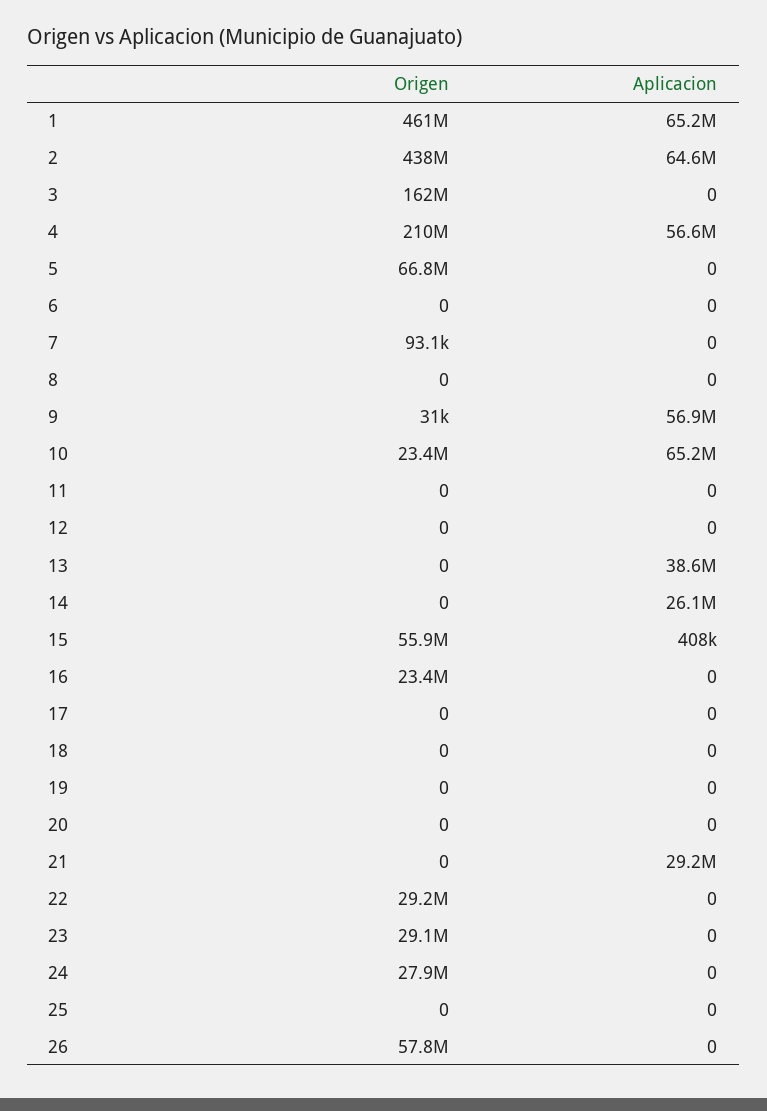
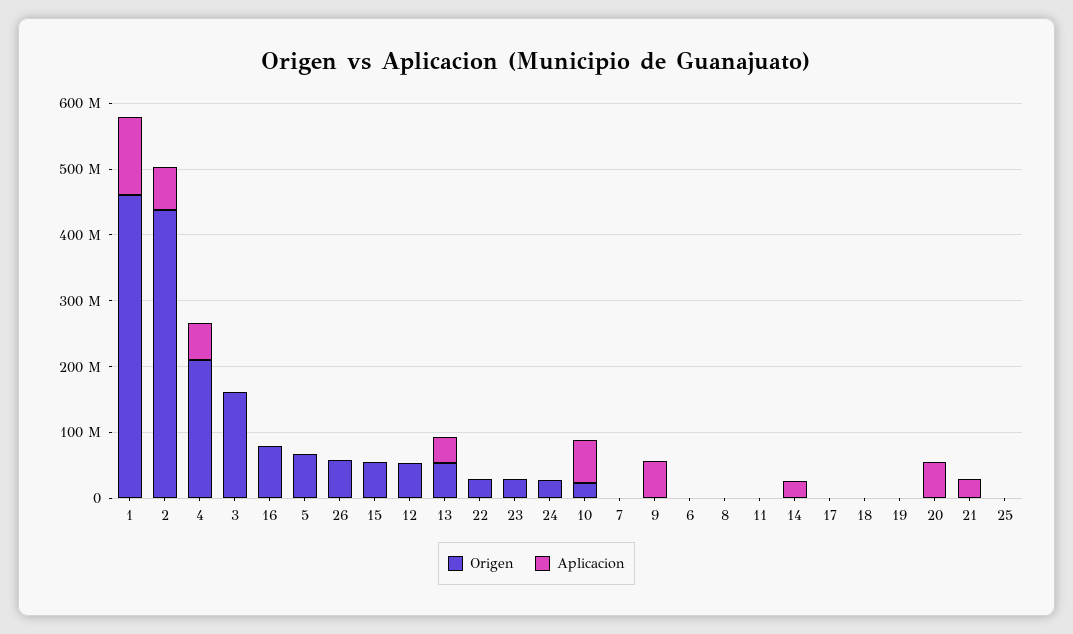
Aplicacion, 1: 65200000 -> 120000000
Origen, 12: 0 -> 60000000
Origen, 13: 0 -> 60000000
Origen, 16: 23400000 -> 80000000
Aplicacion, 20: 0 -> 60000000

